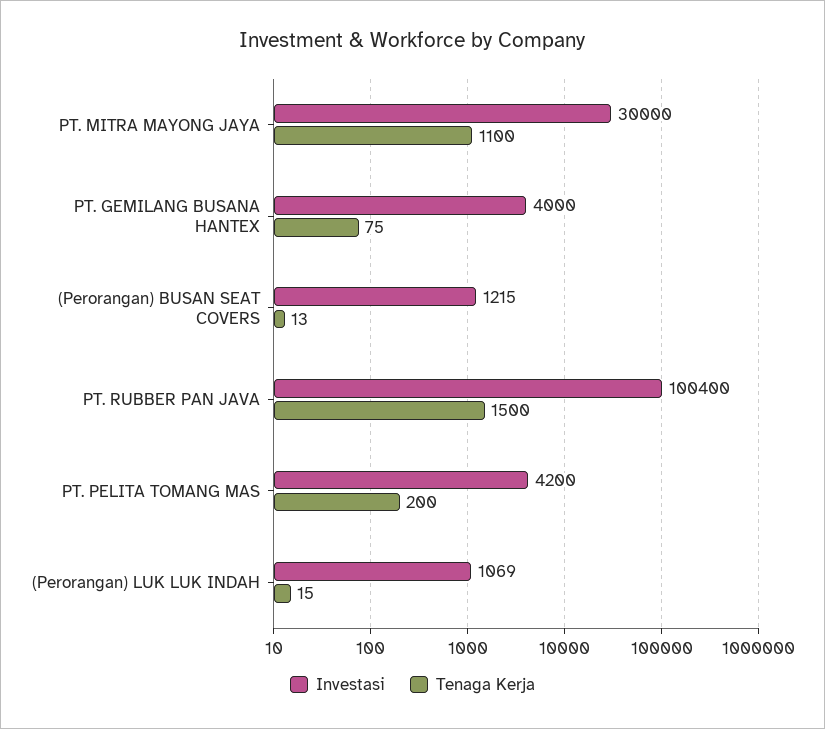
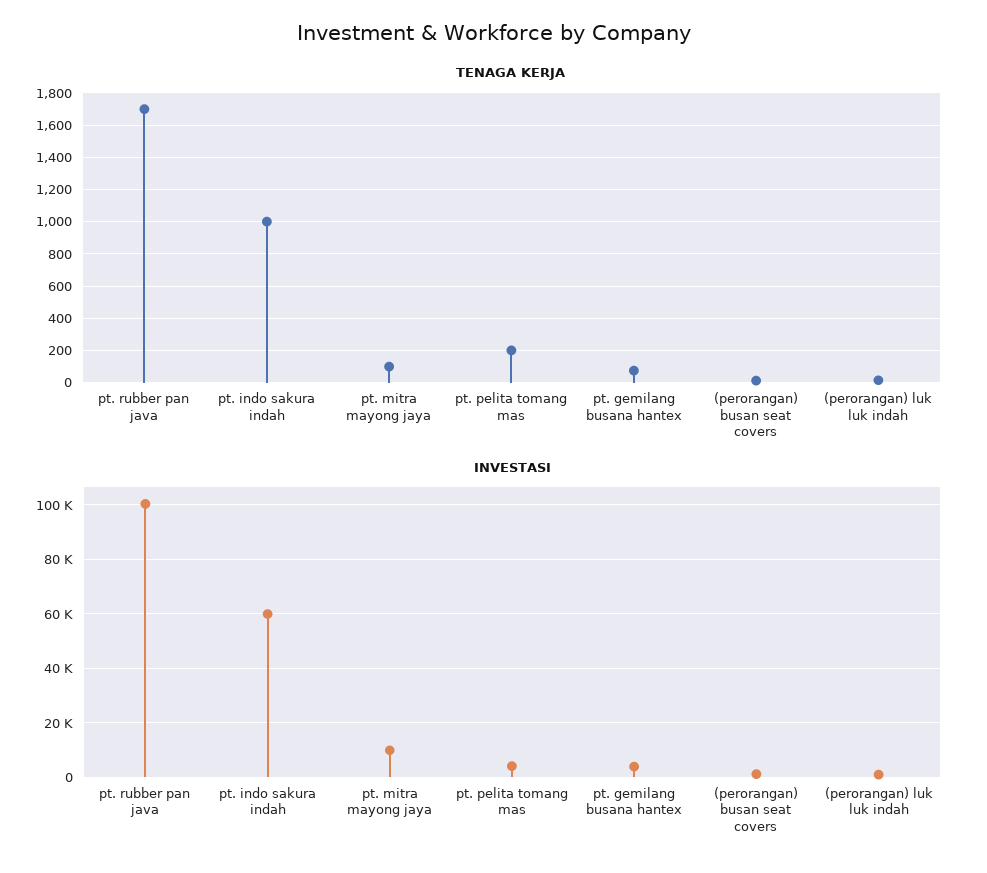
Investasi, PT. MITRA MAYONG JAYA: 30000 -> 10000
Tenaga Kerja, PT. MITRA MAYONG JAYA: 1100 -> 100
Tenaga Kerja, PT. RUBBER PAN JAVA: 1500 -> 1700
Tenaga Kerja, pt. indo sakura indah: none -> 1000
Investasi, pt. indo sakura indah: none -> 60000

